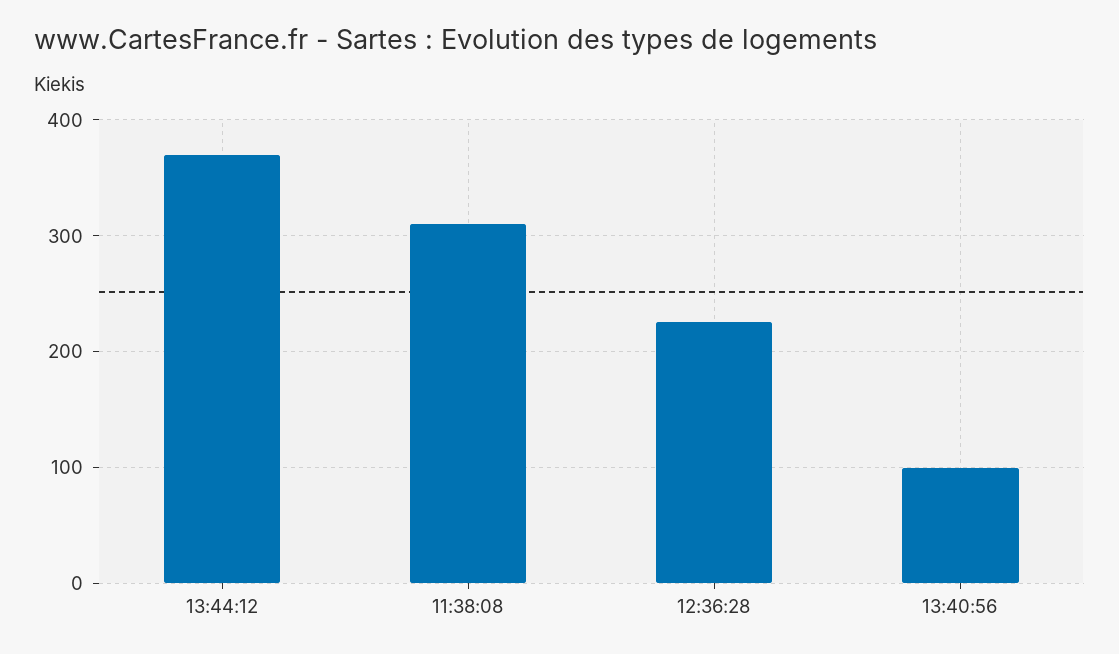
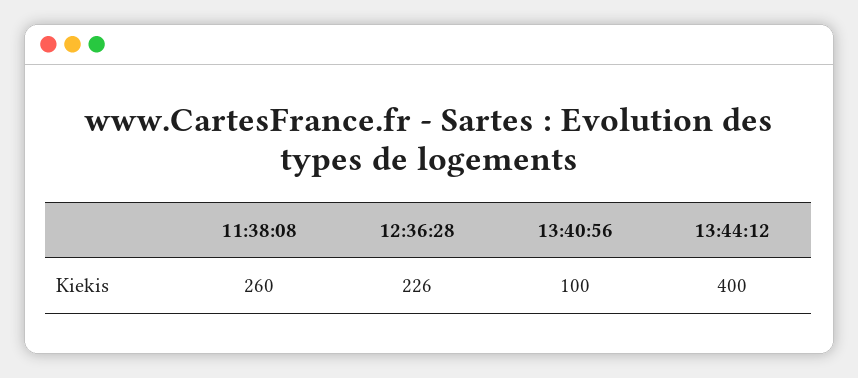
13:44:12: 370 -> 400
11:38:08: 310 -> 260

